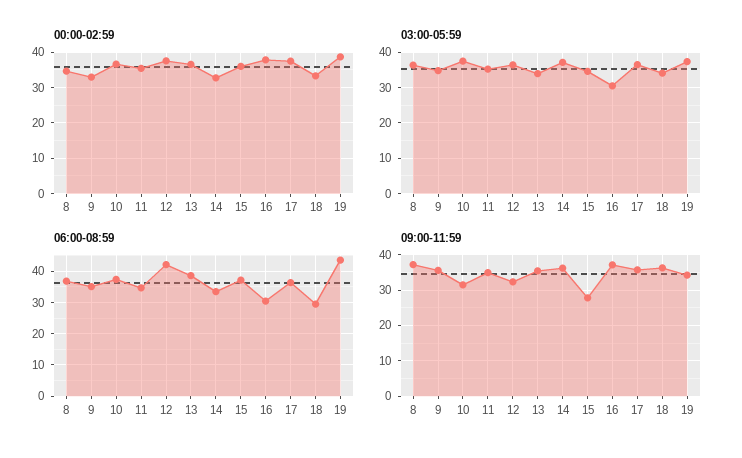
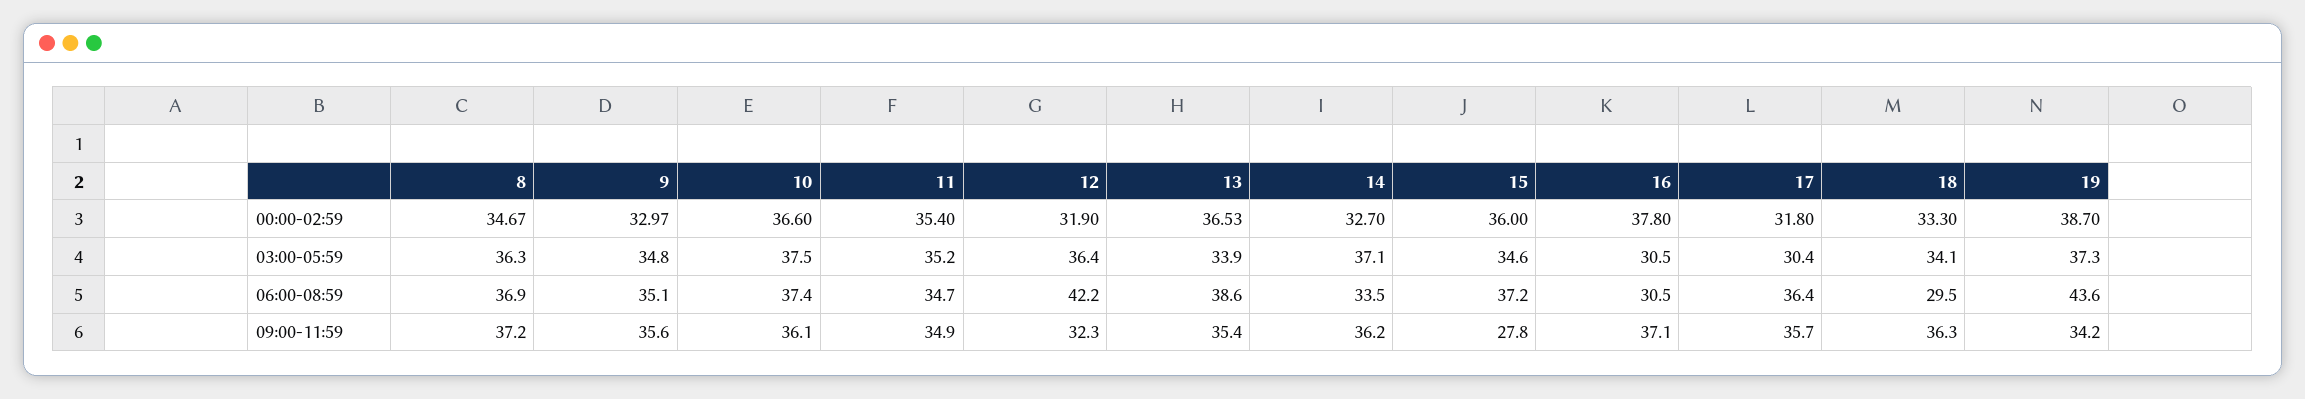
00:00-02:59, 12: 38 -> 31.9
00:00-02:59, 17: 38 -> 31.8
03:00-05:59, 17: 36 -> 30.4
09:00-11:59, 10: 32 -> 36.1

